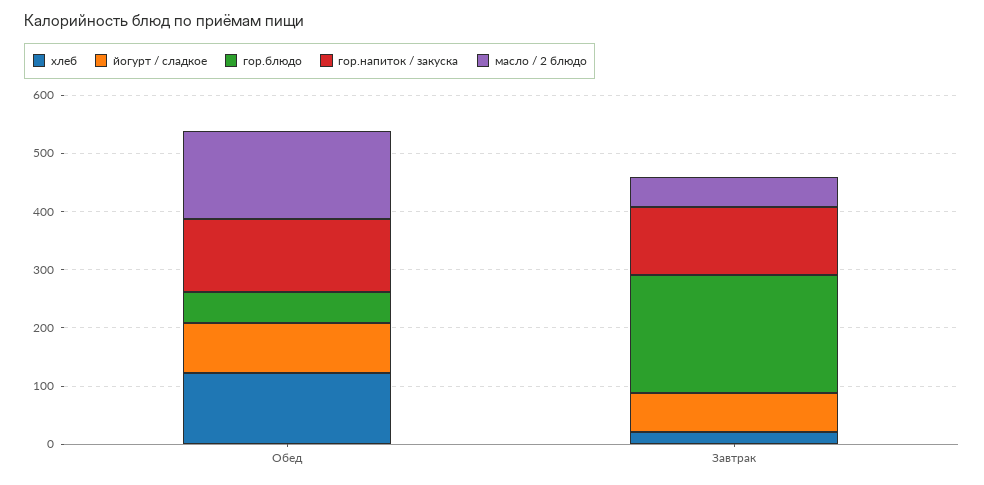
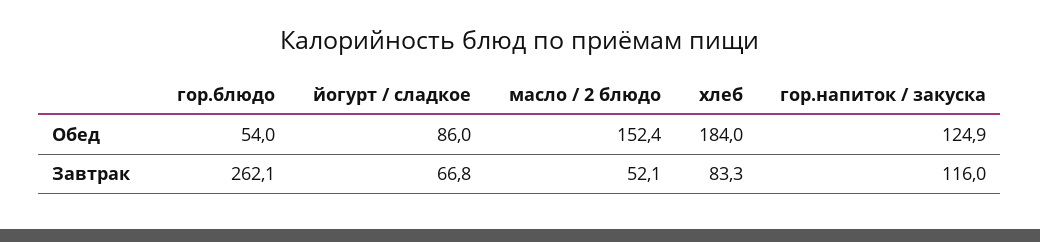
хлеб, Обед: 120 -> 184
хлеб, Завтрак: 20 -> 83.3
гор.блюдо, Завтрак: 200 -> 262.1

